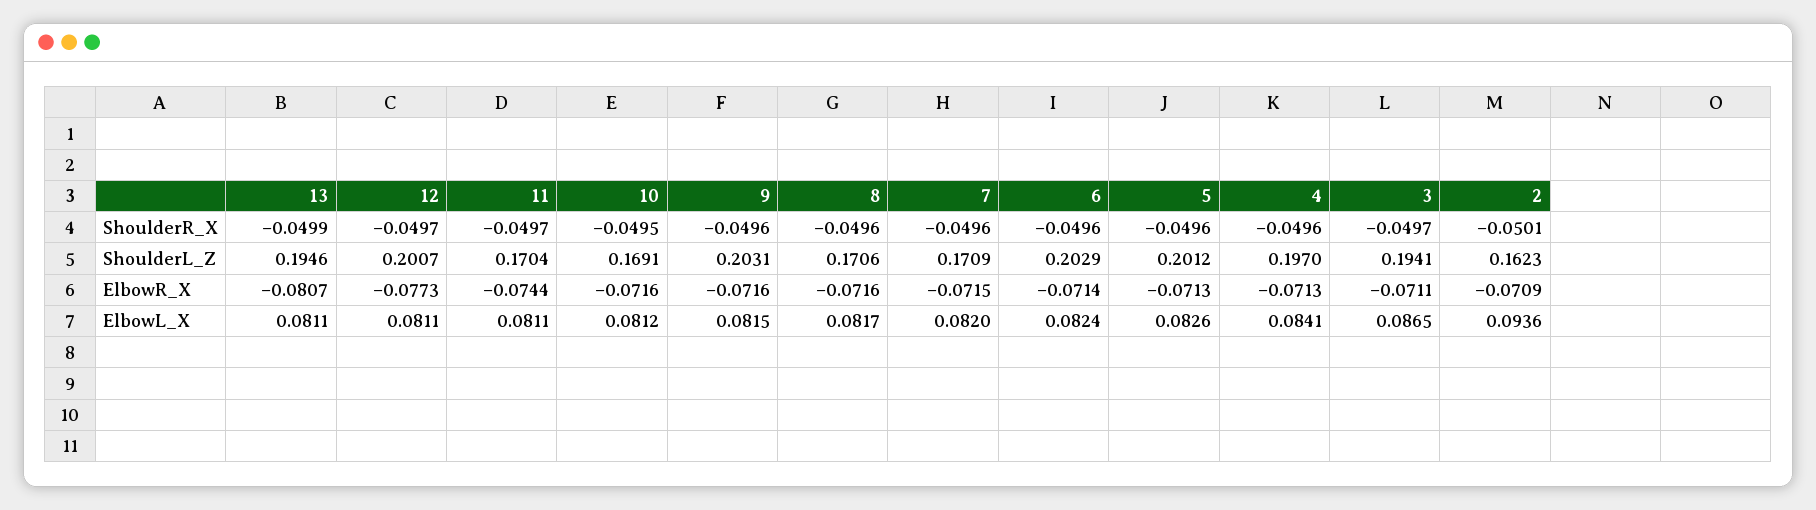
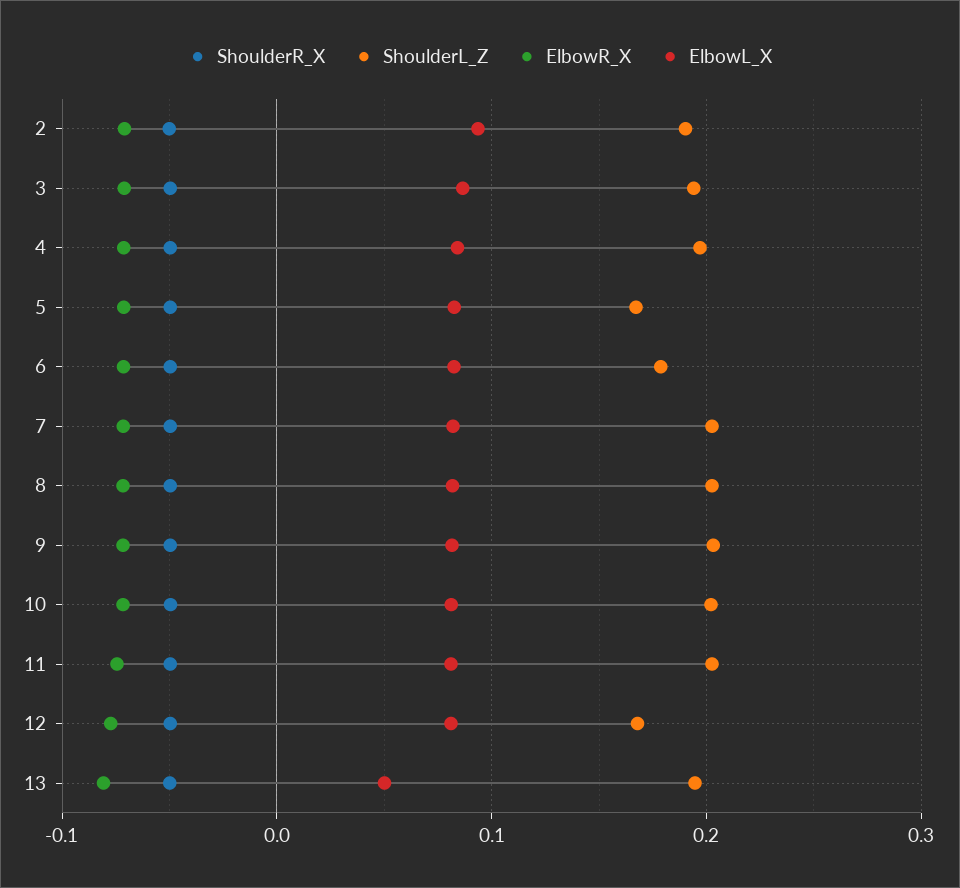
ShoulderL_Z, 12: 0.2007 -> 0.17
ShoulderL_Z, 11: 0.1704 -> 0.2
ShoulderL_Z, 10: 0.1691 -> 0.2
ShoulderL_Z, 8: 0.1706 -> 0.2
ShoulderL_Z, 7: 0.1709 -> 0.2
ShoulderL_Z, 6: 0.2029 -> 0.18
ShoulderL_Z, 5: 0.2012 -> 0.17
ShoulderL_Z, 2: 0.1623 -> 0.19
ElbowL_X, 13: 0.0811 -> 0.05

